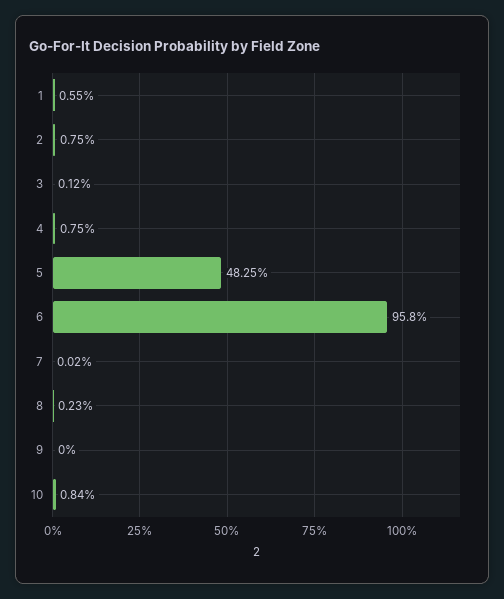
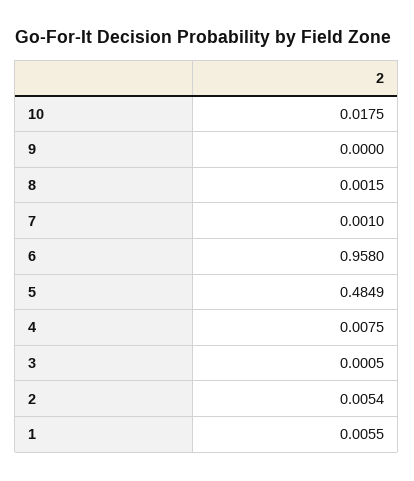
2: 0.0075 -> 0.0054
3: 0.0012 -> 0.0005
5: 0.4825 -> 0.4849
7: 0.0002 -> 0.001
8: 0.0023 -> 0.0015
10: 0.0084 -> 0.0175

